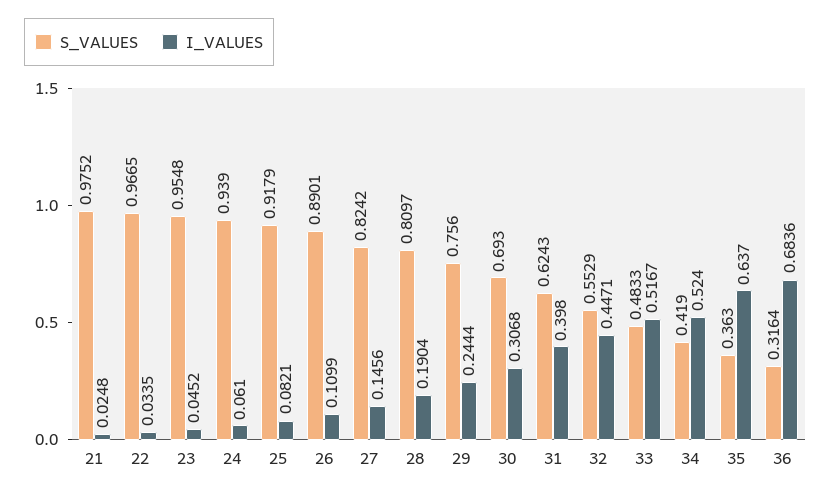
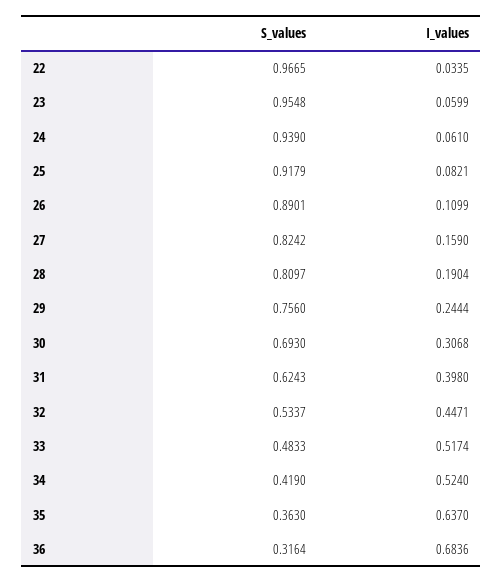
S_VALUES, 21: 0.9752 -> none
I_VALUES, 21: 0.0248 -> none
I_VALUES, 23: 0.0452 -> 0.0599
I_VALUES, 27: 0.1456 -> 0.159
S_VALUES, 32: 0.5529 -> 0.5337
I_VALUES, 33: 0.5167 -> 0.5174

